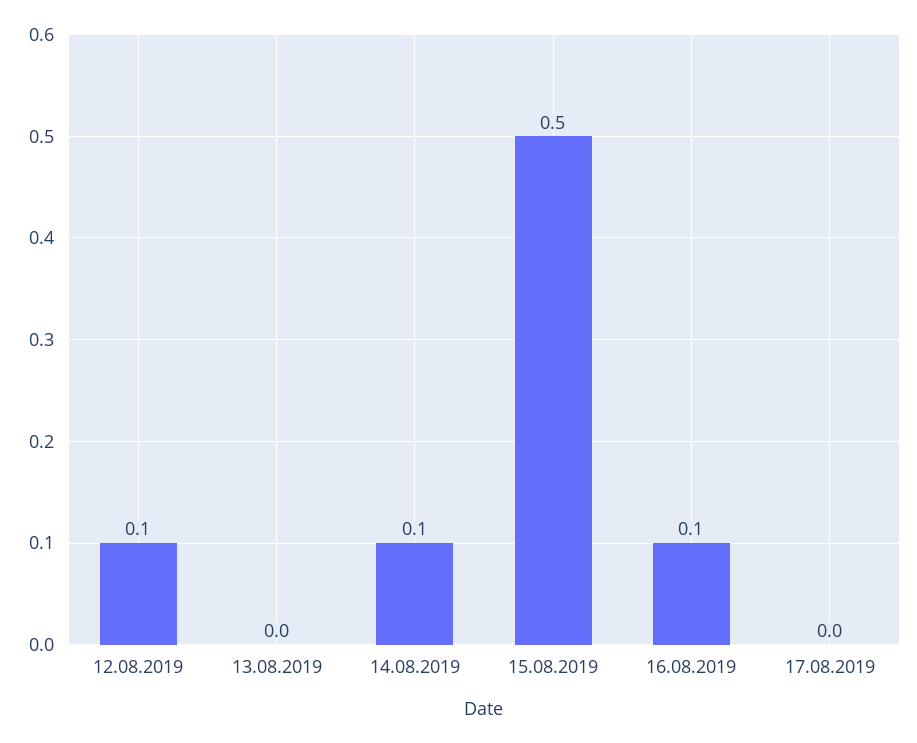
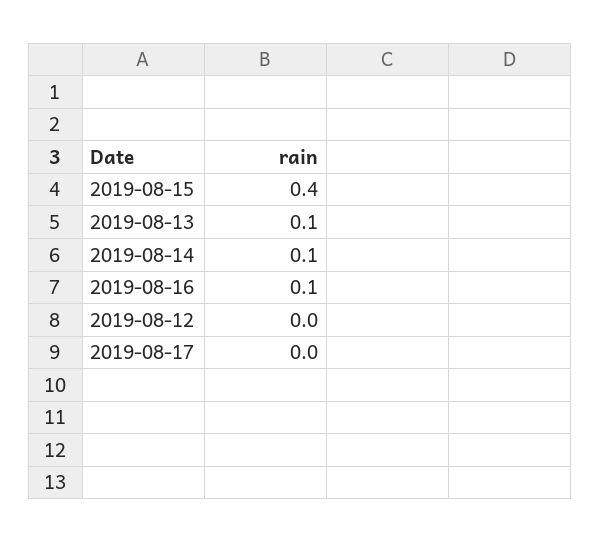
12.08.2019: 0.1 -> 0
13.08.2019: 0 -> 0.1
15.08.2019: 0.5 -> 0.4

